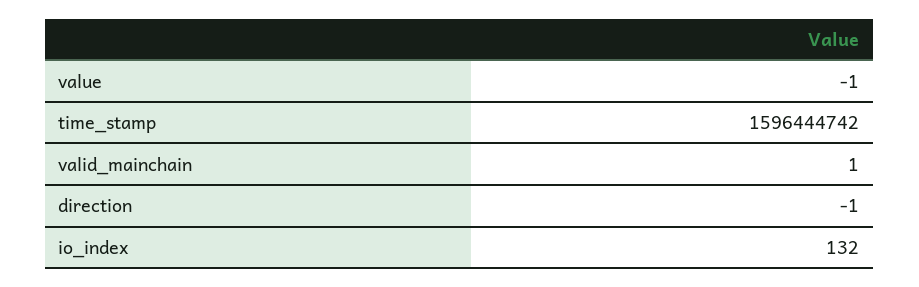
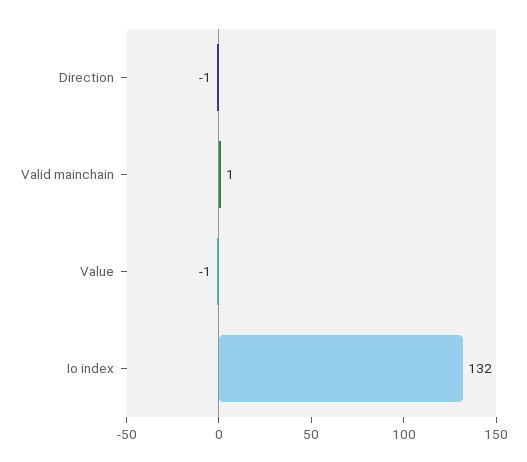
time_stamp: 1596444742 -> none

